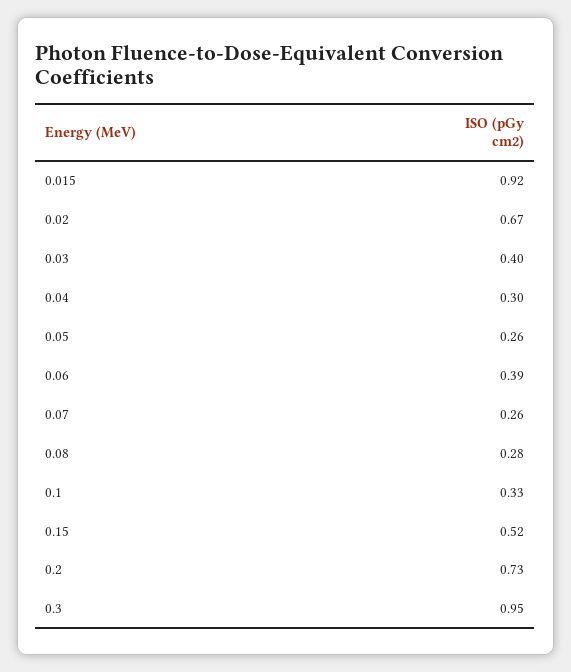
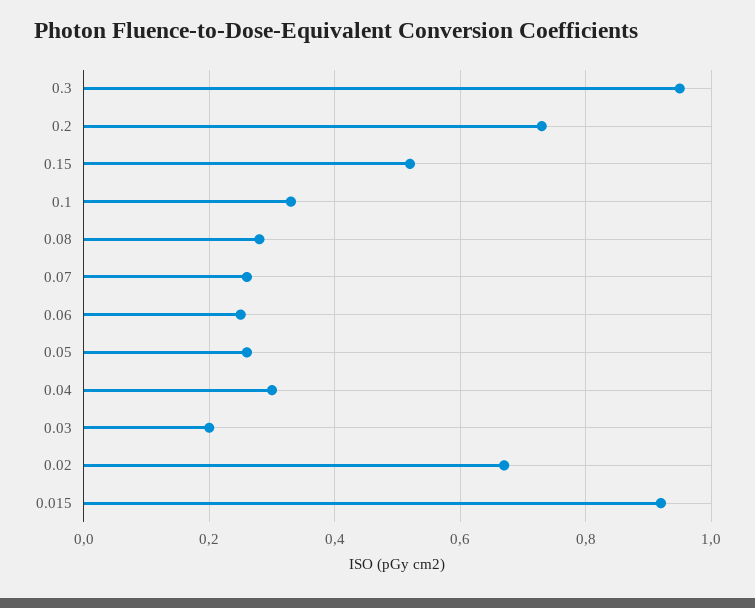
0.03: 0.4 -> 0.2
0.06: 0.39 -> 0.25

